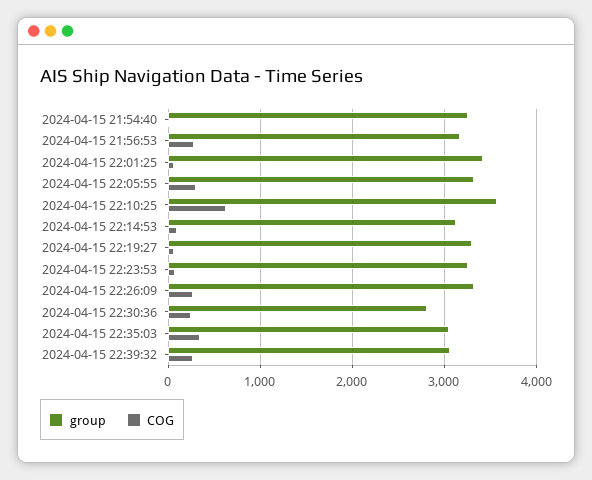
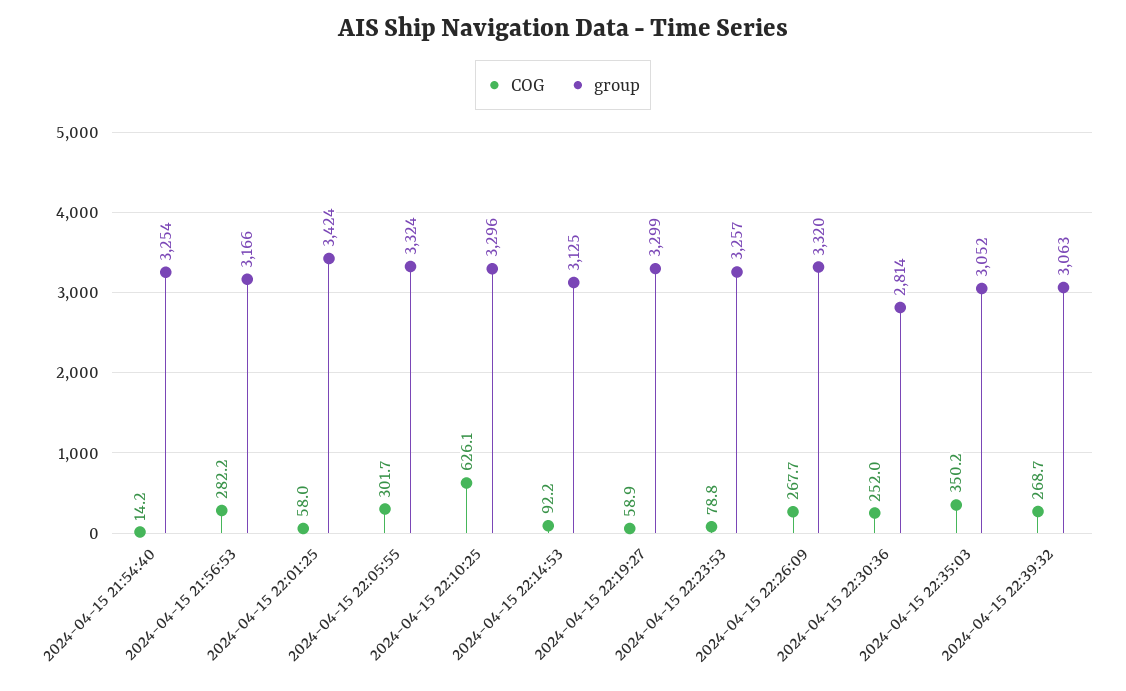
group, 2024-04-15 22:10:25: 3600 -> 3296

